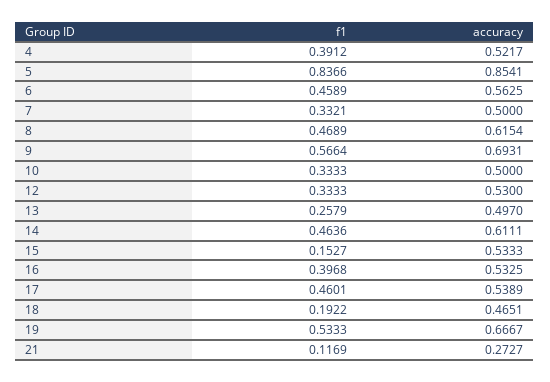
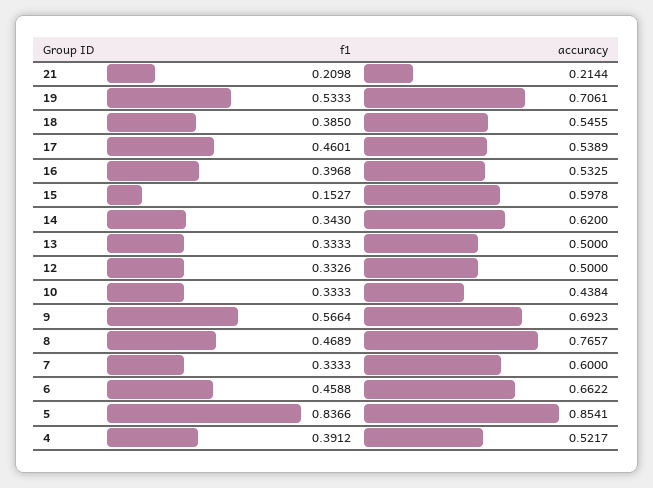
f1, 6: 0.4589 -> 0.4588
accuracy, 6: 0.5625 -> 0.6622
f1, 7: 0.3321 -> 0.3333
accuracy, 7: 0.5 -> 0.6
accuracy, 8: 0.6154 -> 0.7657
accuracy, 9: 0.6931 -> 0.6923
accuracy, 10: 0.5 -> 0.4384
f1, 12: 0.3333 -> 0.3326
accuracy, 12: 0.53 -> 0.5
f1, 13: 0.2579 -> 0.3333
accuracy, 13: 0.497 -> 0.5
f1, 14: 0.4636 -> 0.343
accuracy, 14: 0.6111 -> 0.62
accuracy, 15: 0.5333 -> 0.5978
f1, 18: 0.1922 -> 0.385
accuracy, 18: 0.4651 -> 0.5455
accuracy, 19: 0.6667 -> 0.7061
f1, 21: 0.1169 -> 0.2098
accuracy, 21: 0.2727 -> 0.2144

